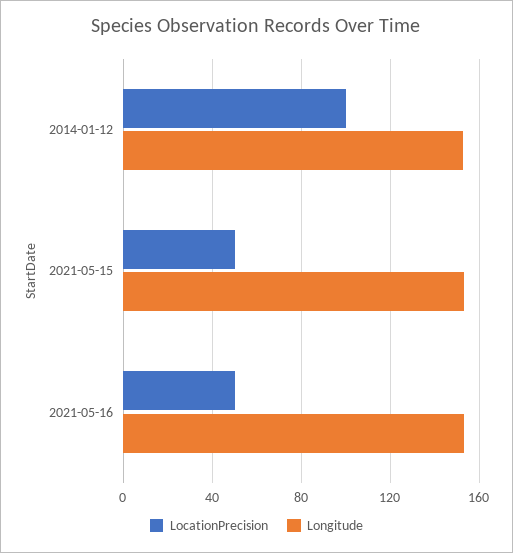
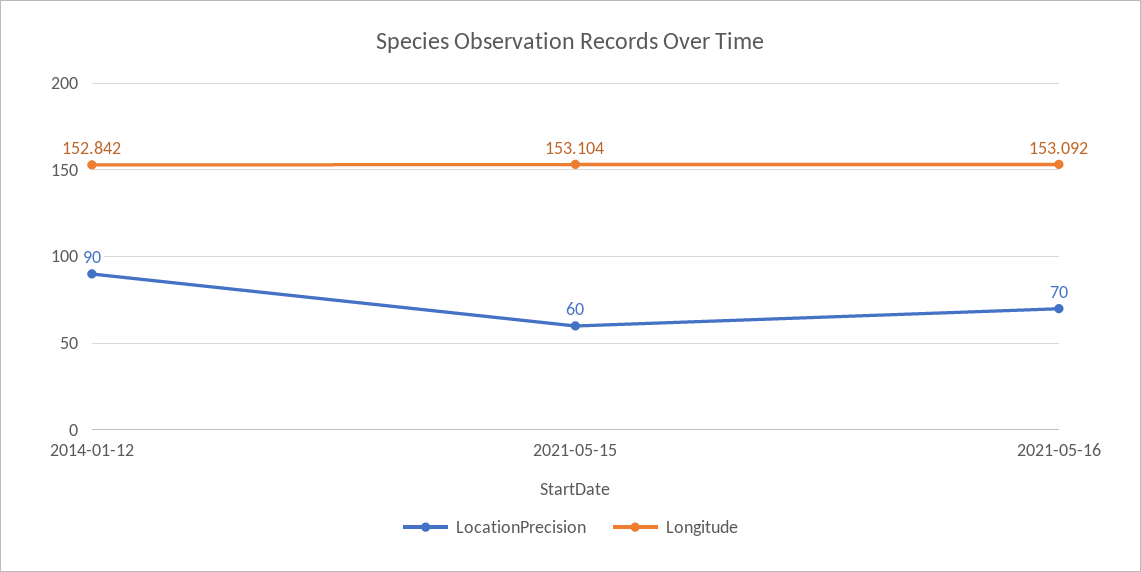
LocationPrecision, 2014-01-12: 100 -> 90
LocationPrecision, 2021-05-15: 50 -> 60
LocationPrecision, 2021-05-16: 50 -> 70

